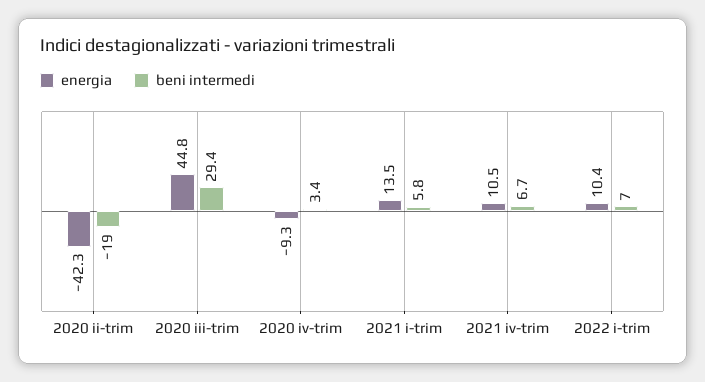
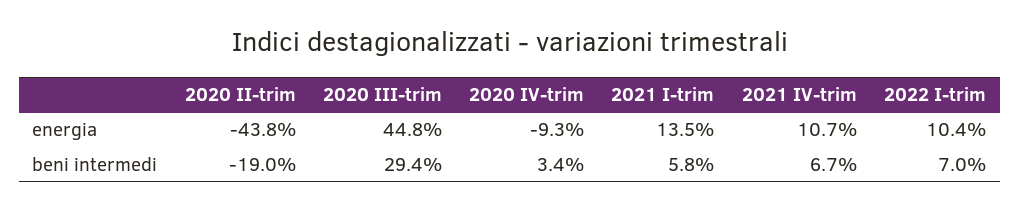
energia, 2020 ii-trim: -42.3 -> -43.8
energia, 2021 iv-trim: 10.5 -> 10.7

